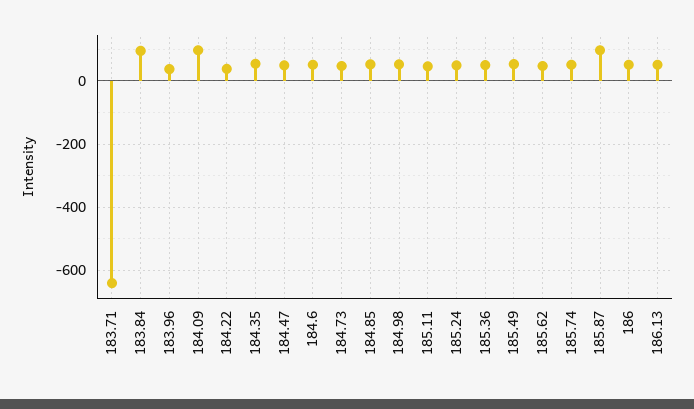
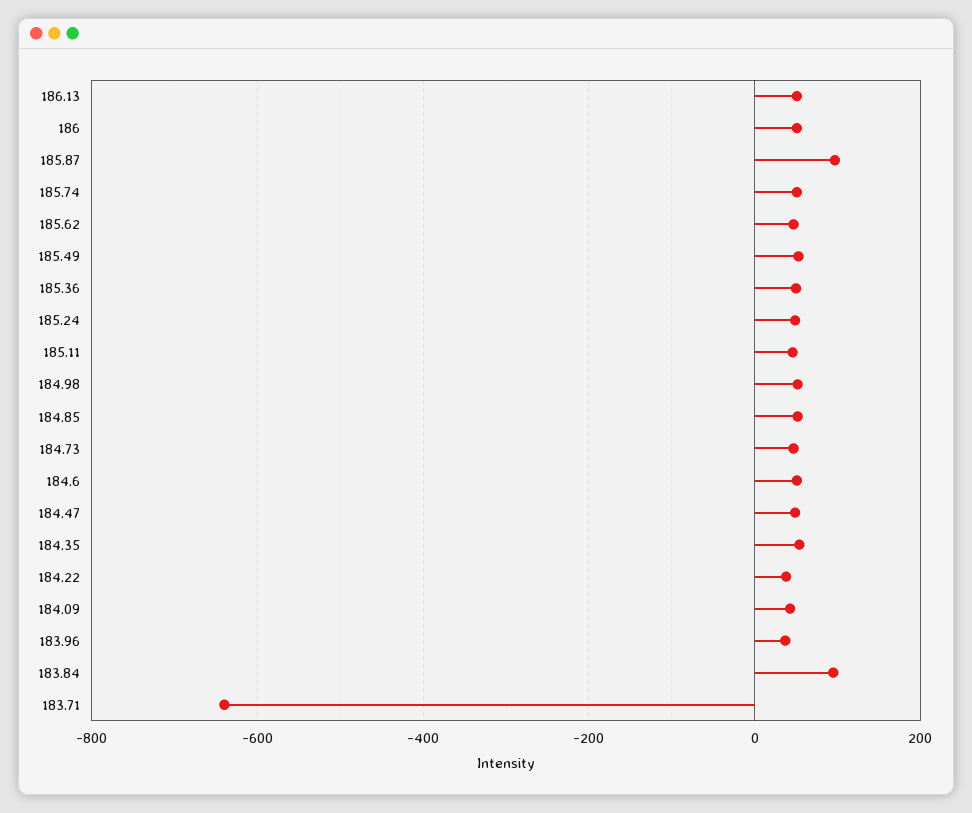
184.09: 100 -> 40

